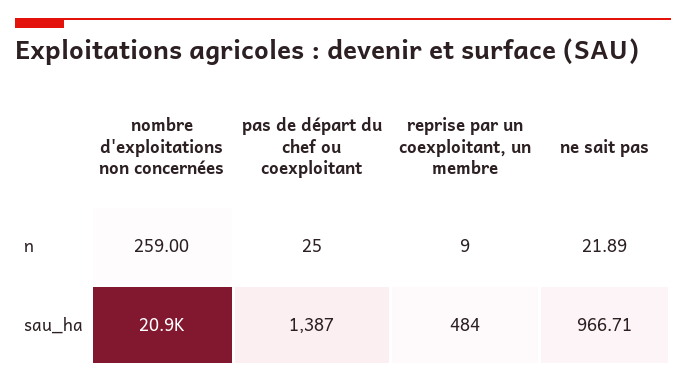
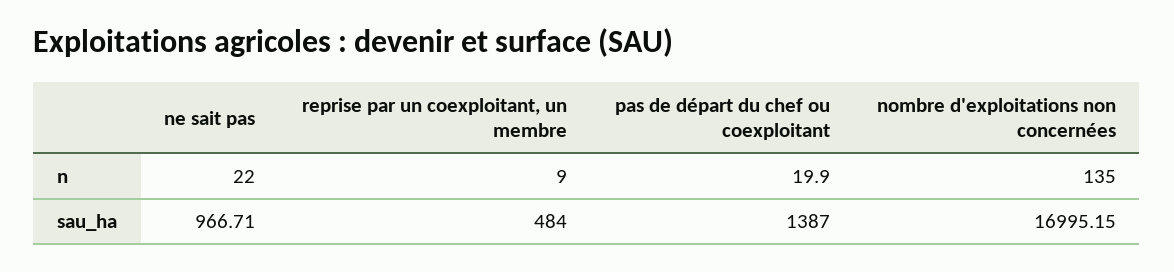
nombre d'exploitations non concernées, n: 259 -> 135
pas de départ du chef ou coexploitant, n: 25 -> 19.9
ne sait pas, n: 21.89 -> 22
nombre d'exploitations non concernées, sau_ha: 20900 -> 16995.15

